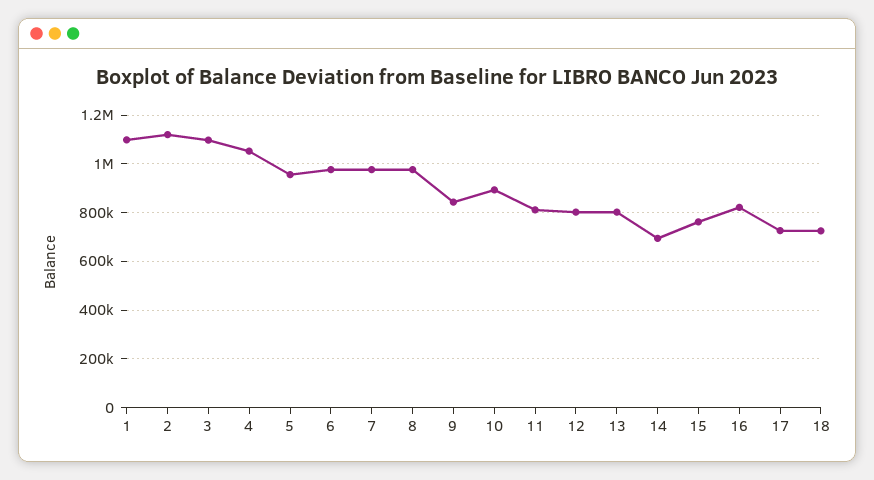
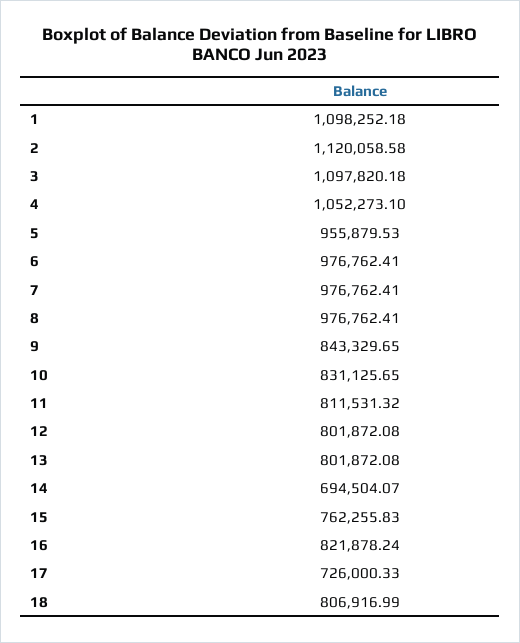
10: 900000 -> 831125.65
18: 725000 -> 806916.99

